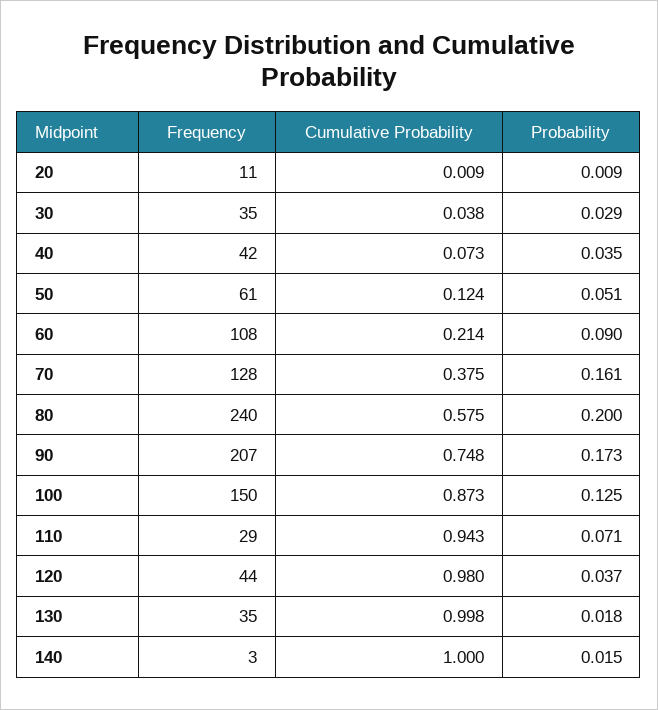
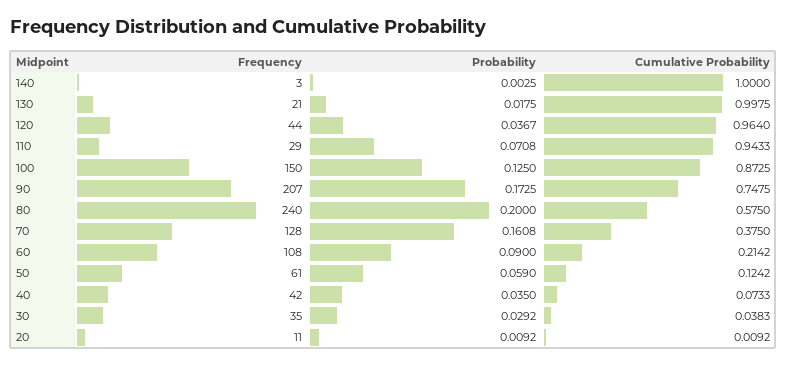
Probability, 50: 0.051 -> 0.059
Cumulative Probability, 120: 0.98 -> 0.964
Frequency, 130: 35 -> 21
Probability, 140: 0.015 -> 0.0025

